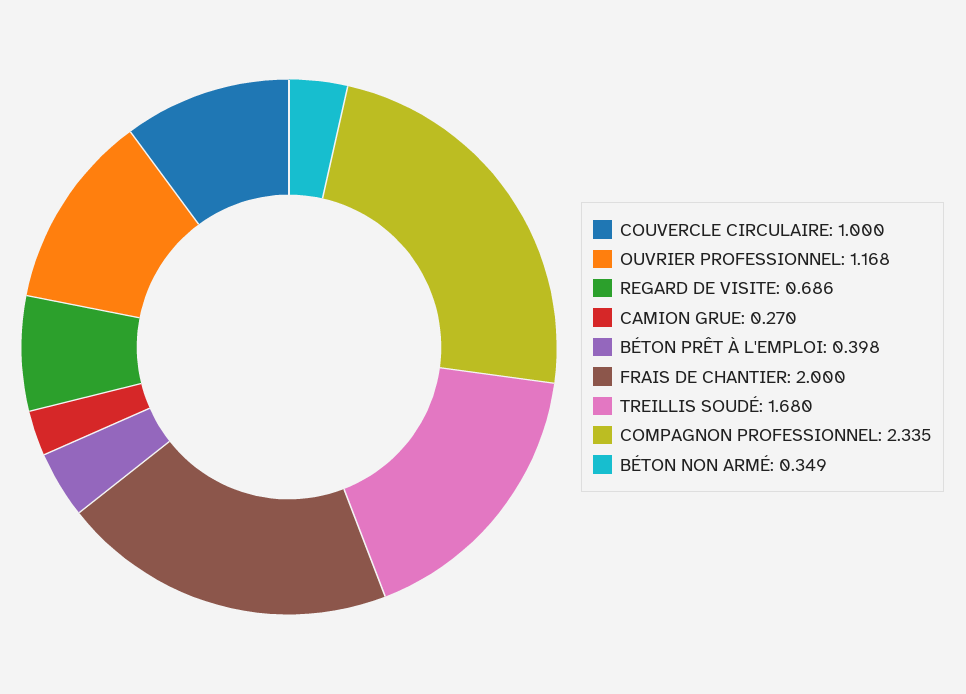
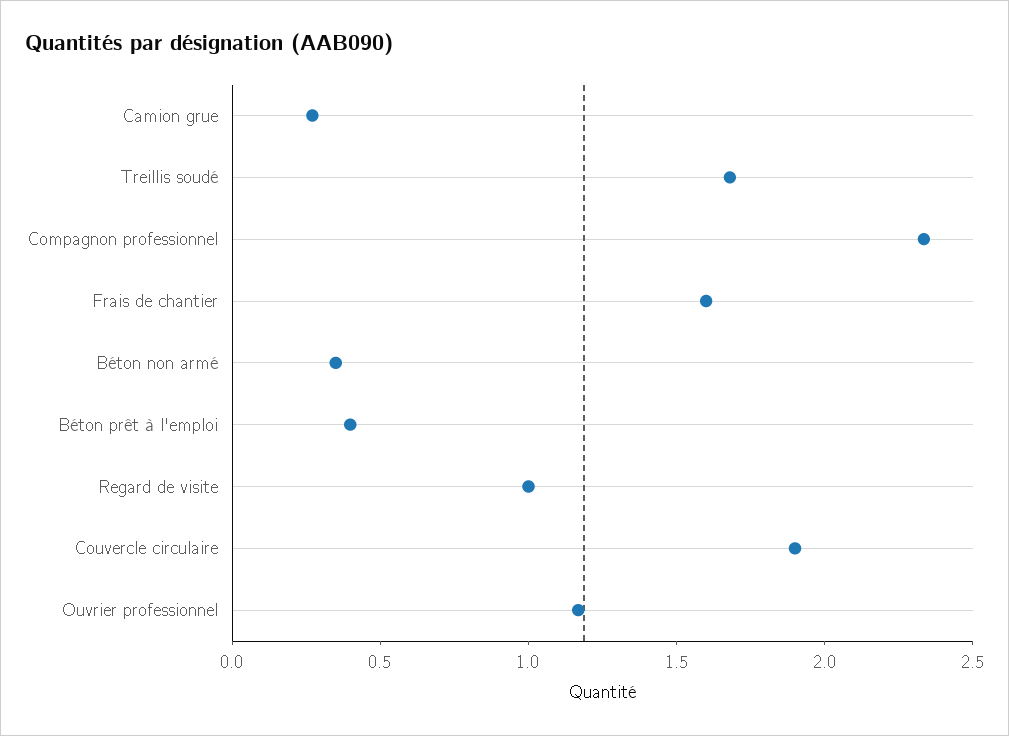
COUVERCLE CIRCULAIRE: 1 -> 1.9
REGARD DE VISITE: 0.686 -> 1
FRAIS DE CHANTIER: 2 -> 1.6

